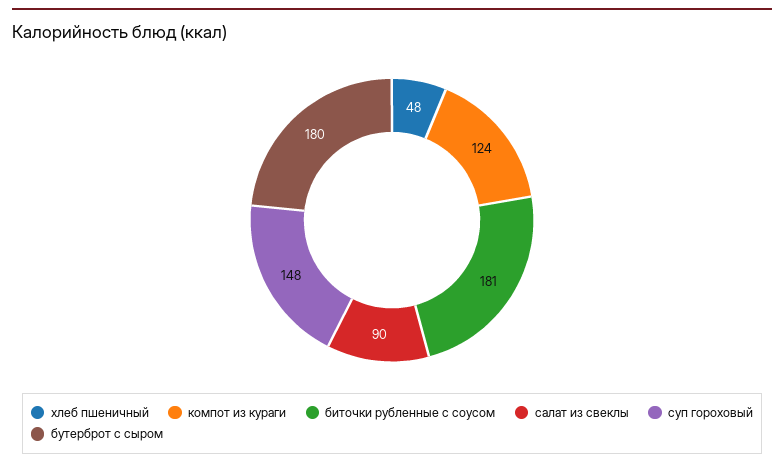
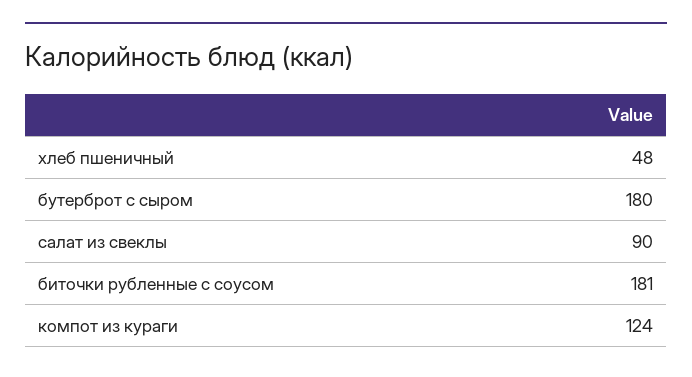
суп гороховый: 148 -> none

